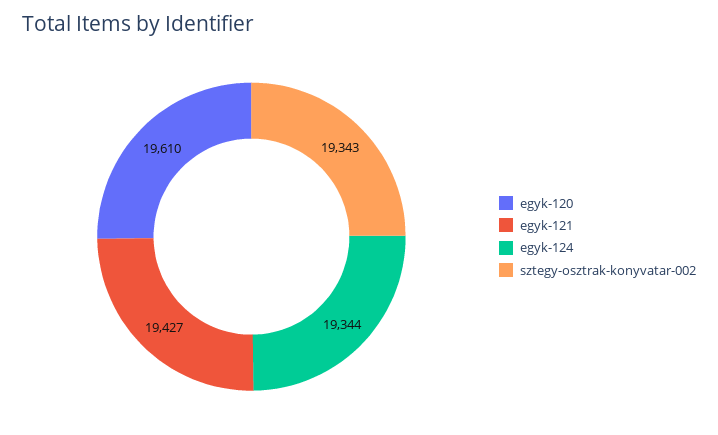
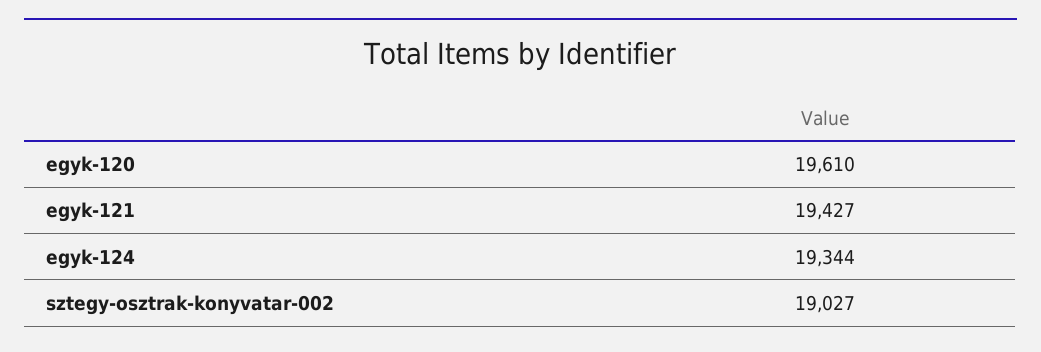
sztegy-osztrak-konyvatar-002: 19343 -> 19027

